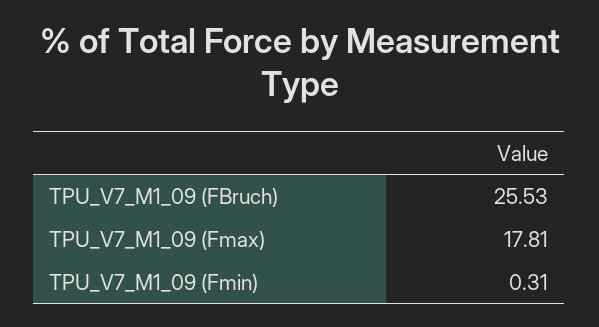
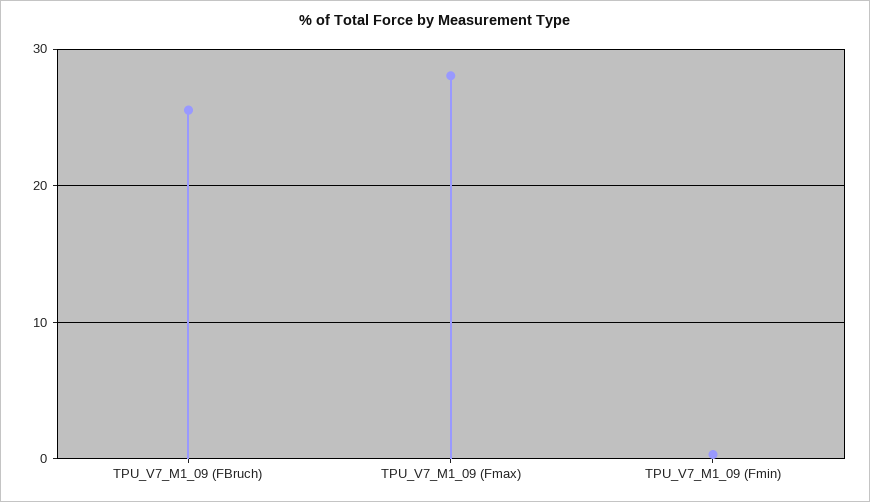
TPU_V7_M1_09 (Fmax): 17.81 -> 28

